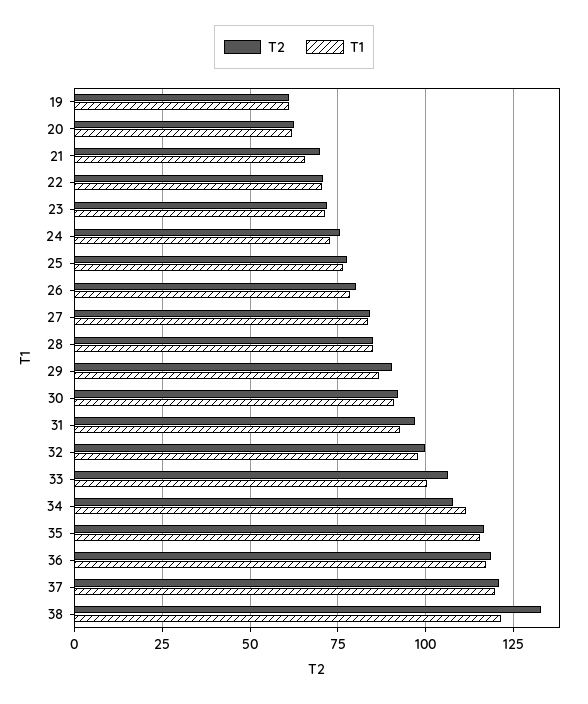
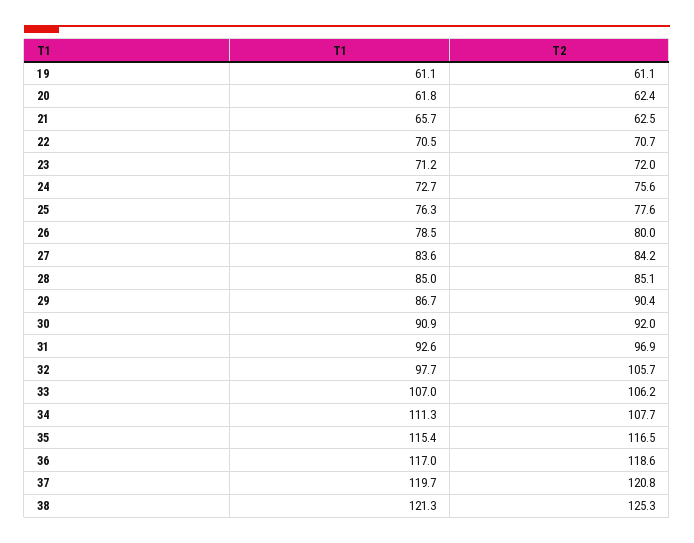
T2, 21: 70 -> 62.5
T2, 32: 100 -> 105.7
T1, 33: 100 -> 107
T2, 38: 132.5 -> 125.3

